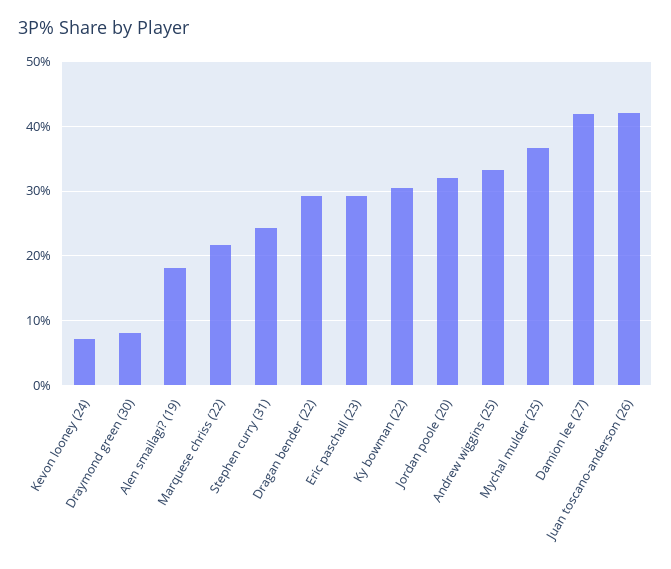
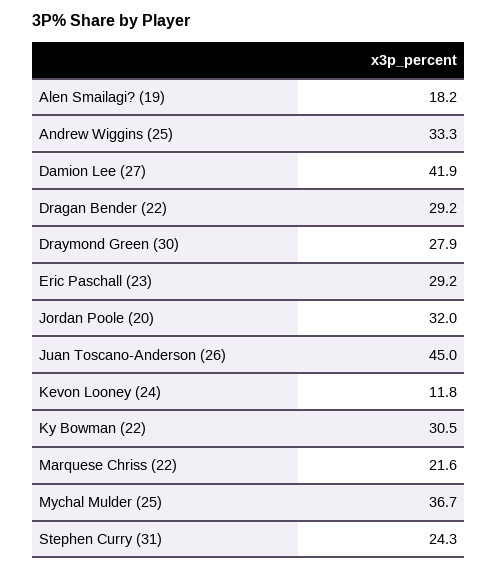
Kevon looney (24): 7 -> 11.8
Draymond green (30): 8 -> 27.9
Juan toscano-anderson (26): 42 -> 45

